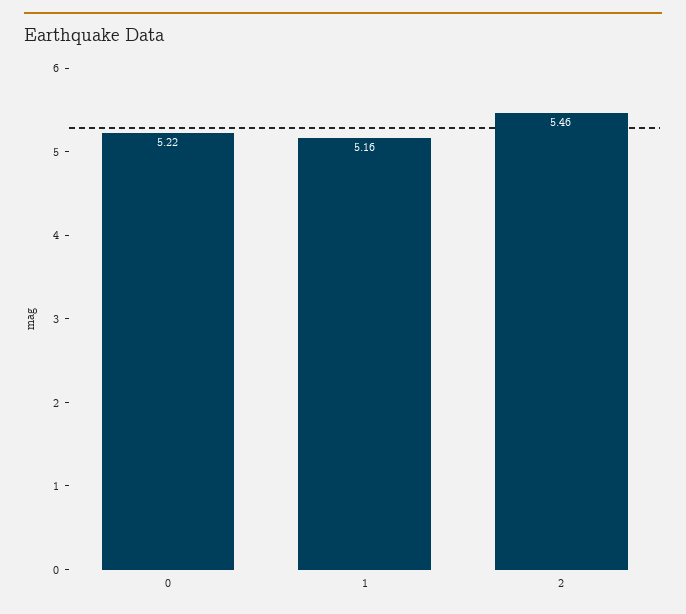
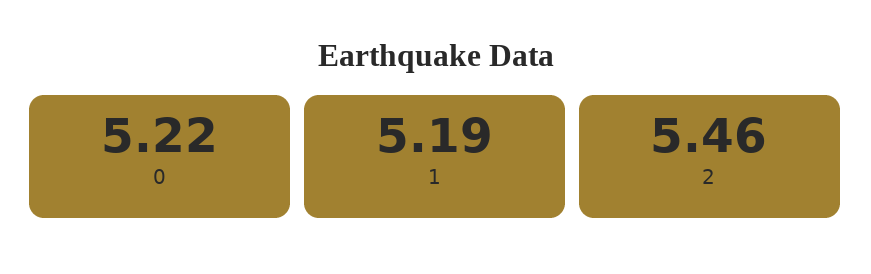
1: 5.16 -> 5.19

